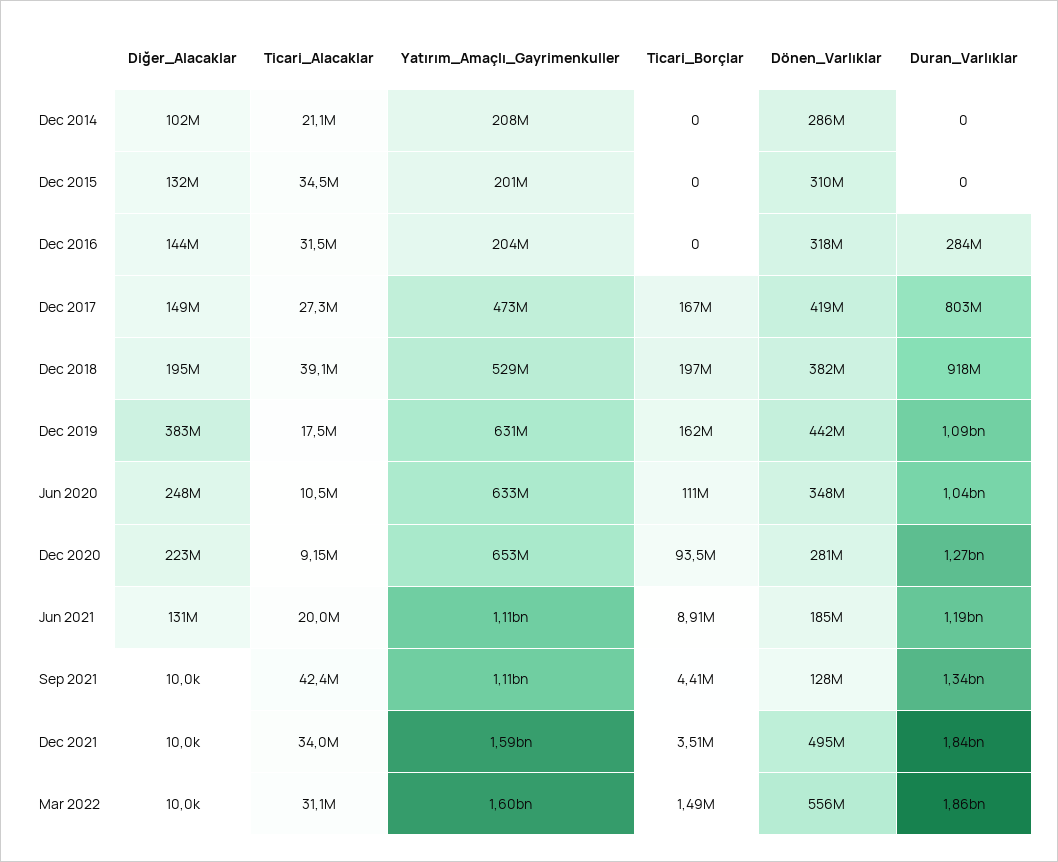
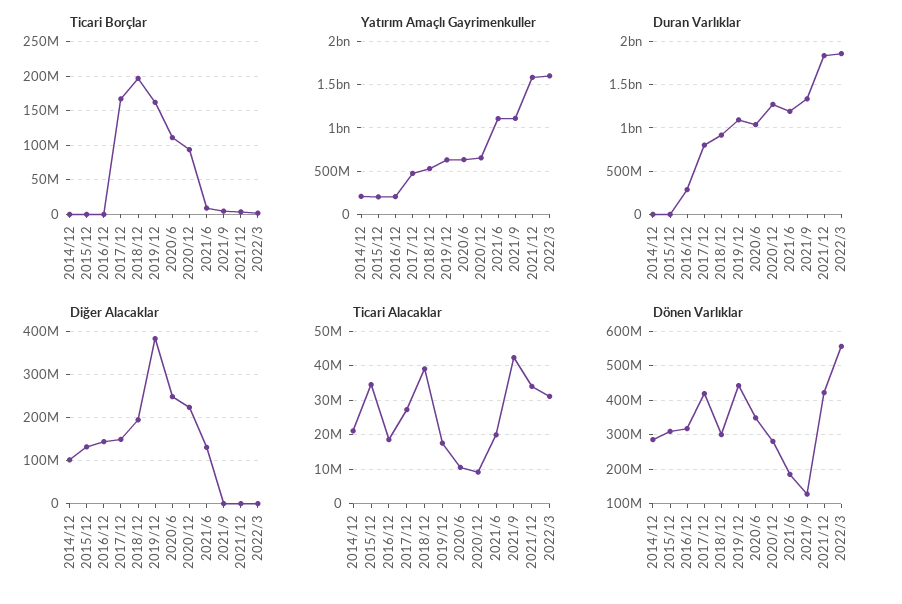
Ticari_Alacaklar, Dec 2016: 31500000 -> 18000000
Dönen_Varlıklar, Dec 2018: 382000000 -> 300000000
Dönen_Varlıklar, Dec 2021: 495000000 -> 420000000

